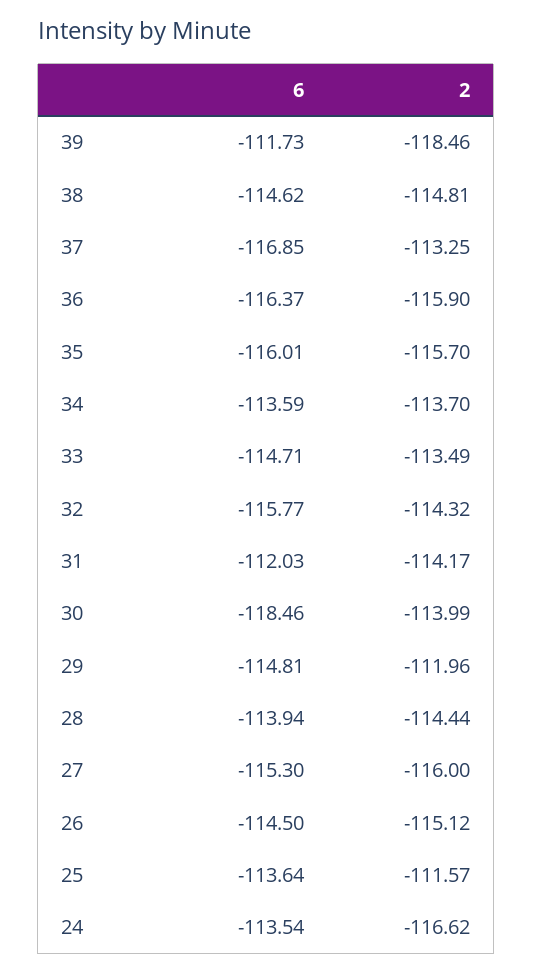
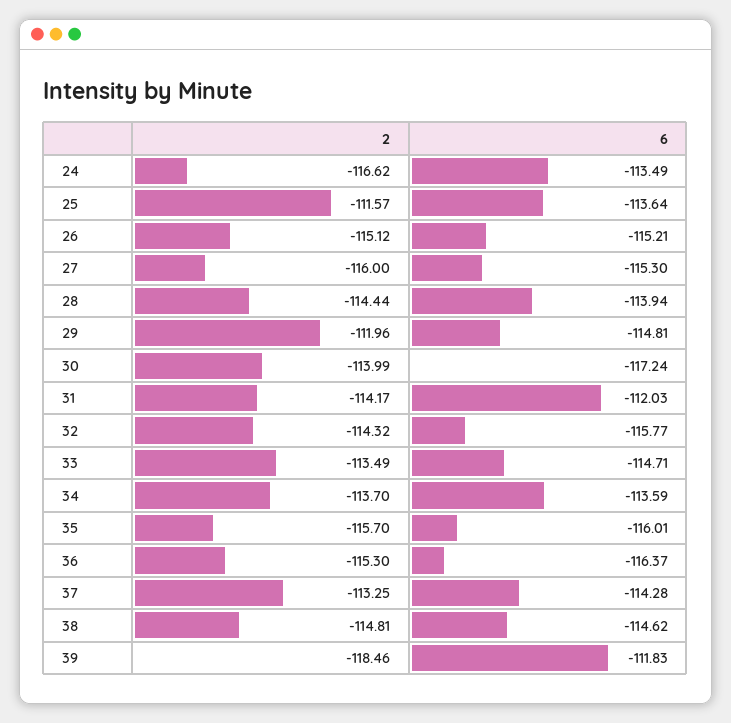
6, 39: -111.73 -> -111.83
6, 37: -116.85 -> -114.28
2, 36: -115.9 -> -115.3
6, 30: -118.46 -> -117.24
6, 26: -114.5 -> -115.21
6, 24: -113.54 -> -113.49

